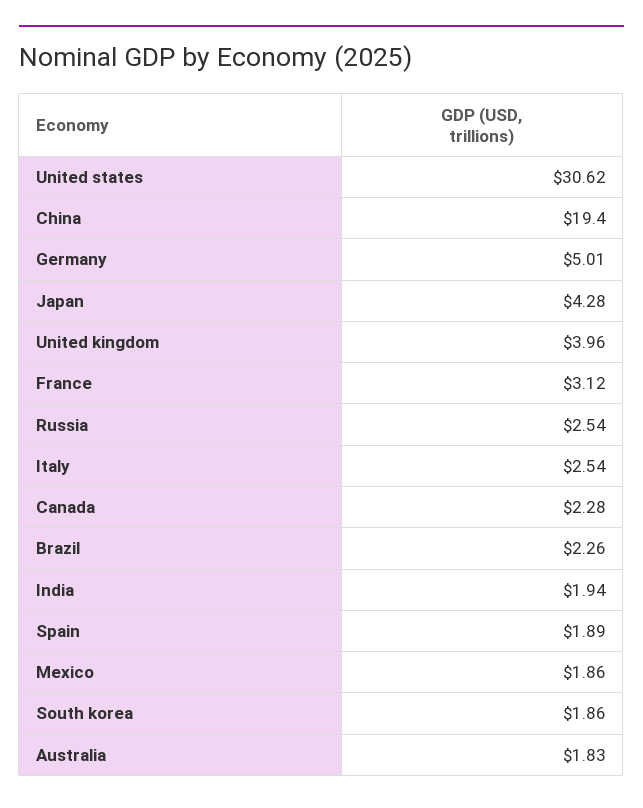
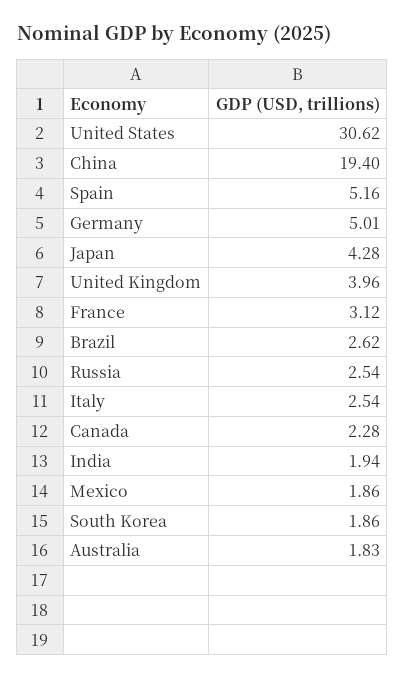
Brazil: 2.26 -> 2.62
Spain: 1.89 -> 5.16

